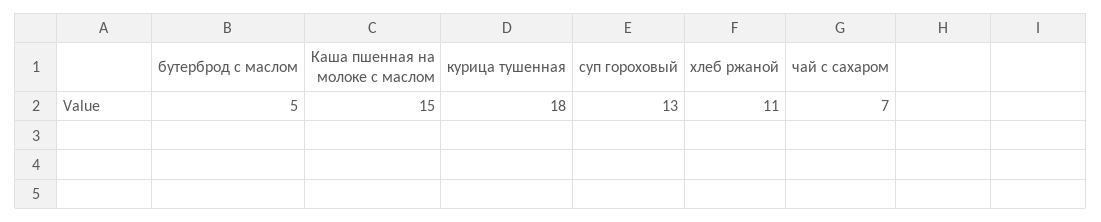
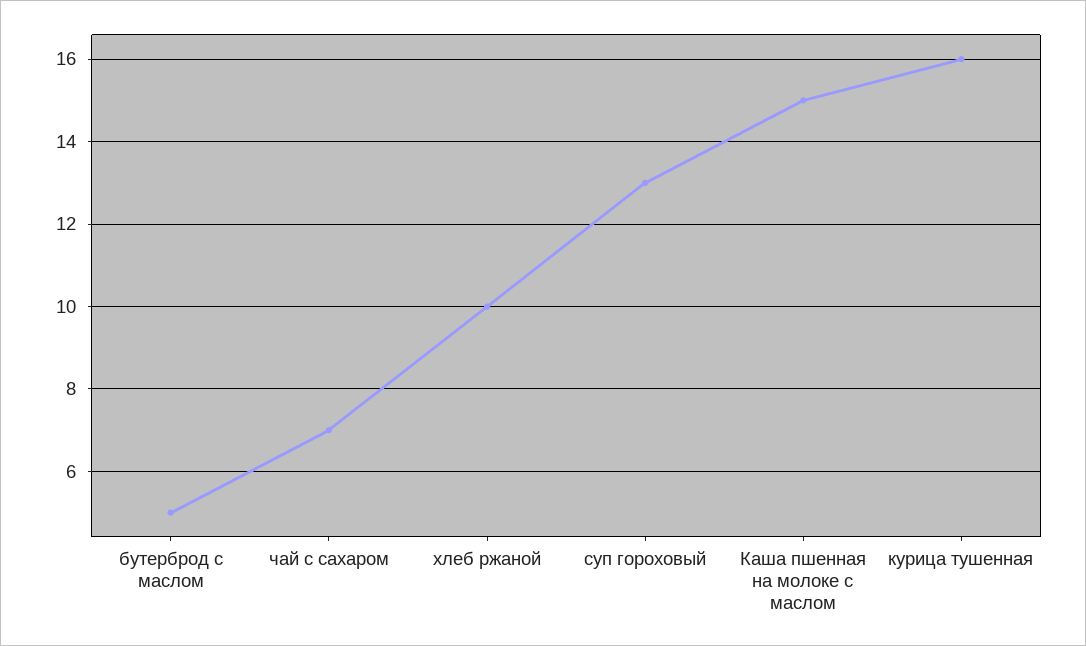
курица тушенная: 18 -> 16
хлеб ржаной: 11 -> 10

